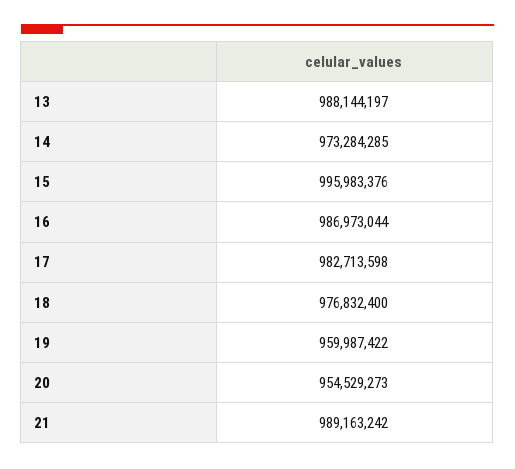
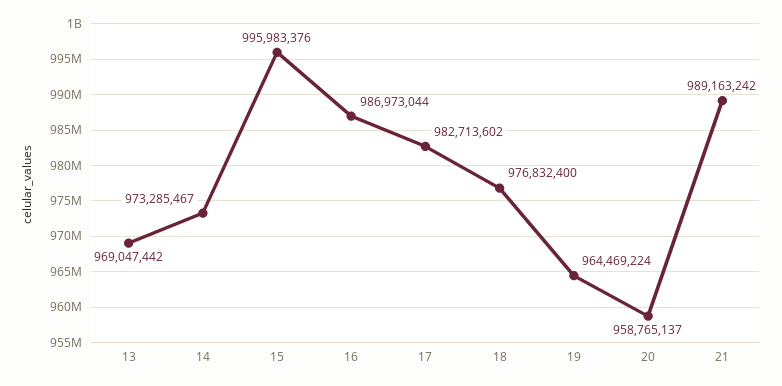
13: 988144197 -> 969047442
14: 973284285 -> 973285467
17: 982713598 -> 982713602
19: 959987422 -> 964469224
20: 954529273 -> 958765137

